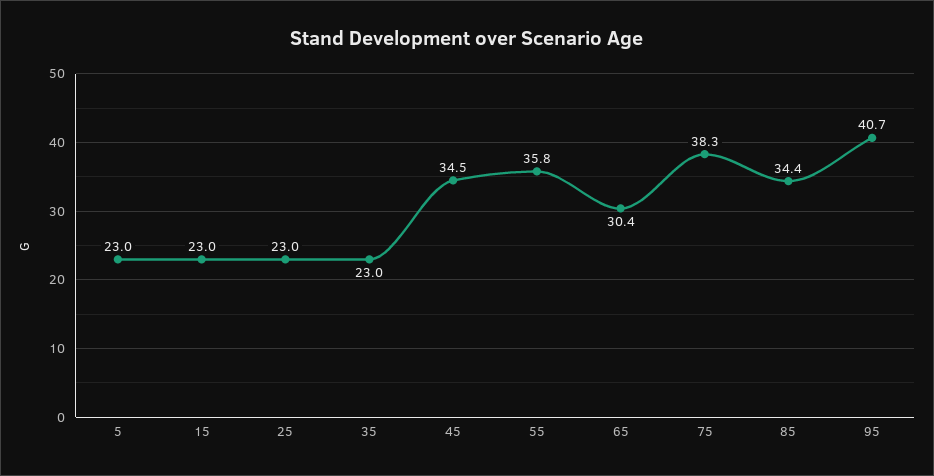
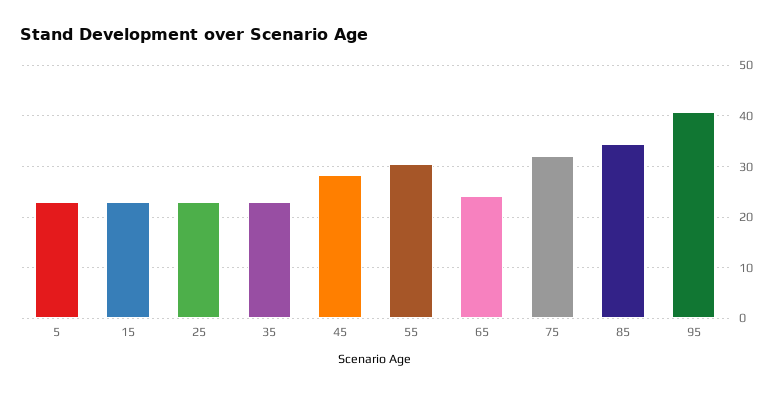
45: 34.5 -> 28
55: 35.8 -> 30
65: 30.4 -> 24
75: 38.3 -> 32

